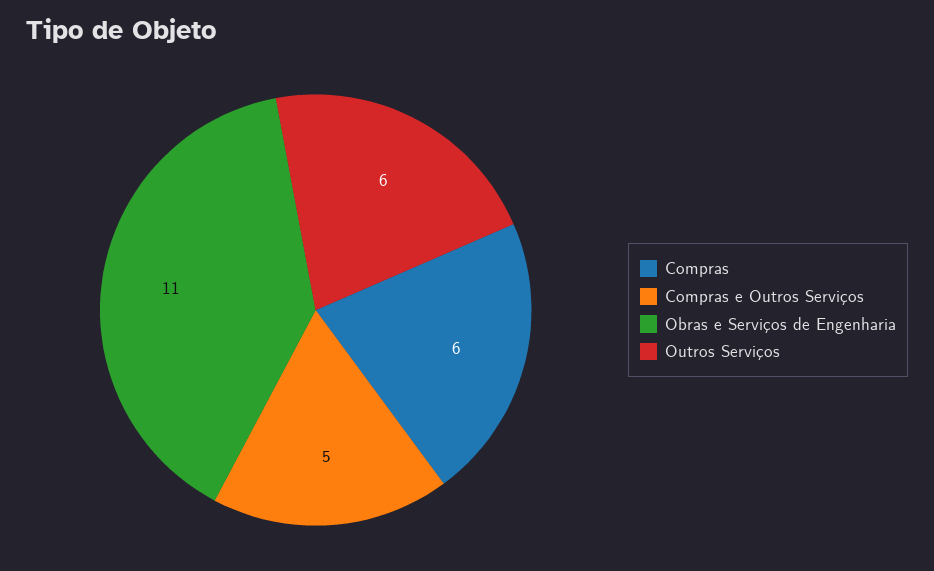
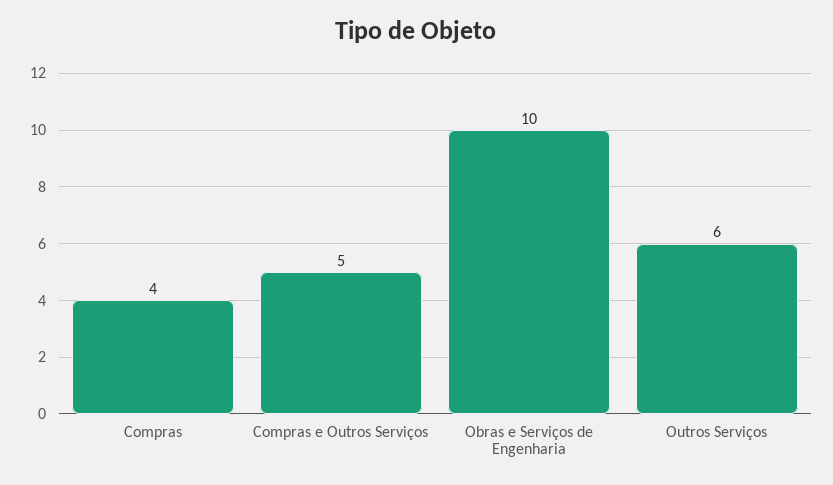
Compras: 6 -> 4
Obras e Serviços de Engenharia: 11 -> 10

